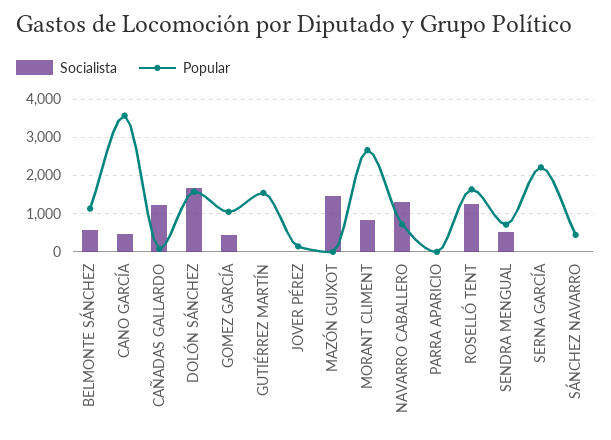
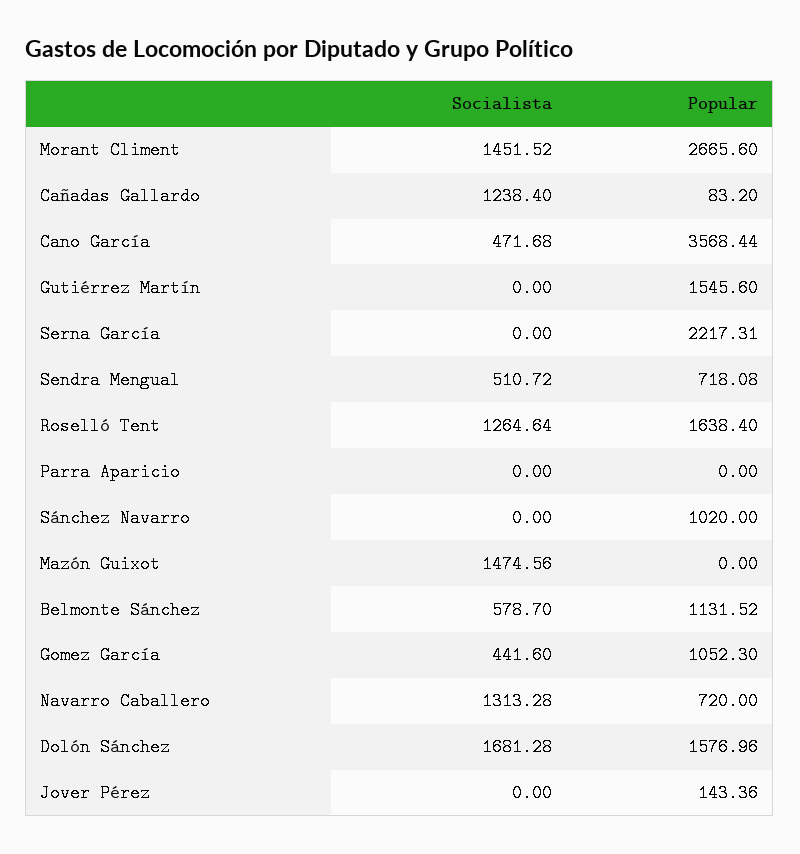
Socialista, MORANT CLIMENT: 800 -> 1451.52
Popular, SÁNCHEZ NAVARRO: 400 -> 1020

